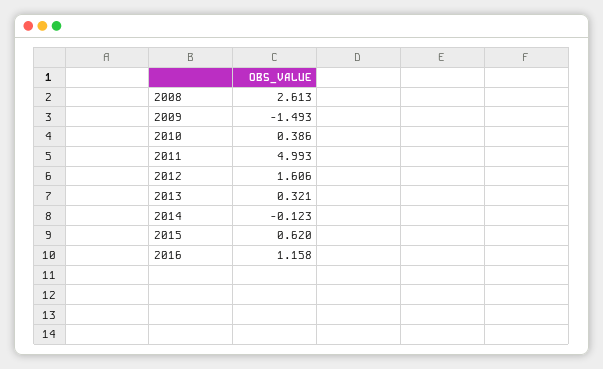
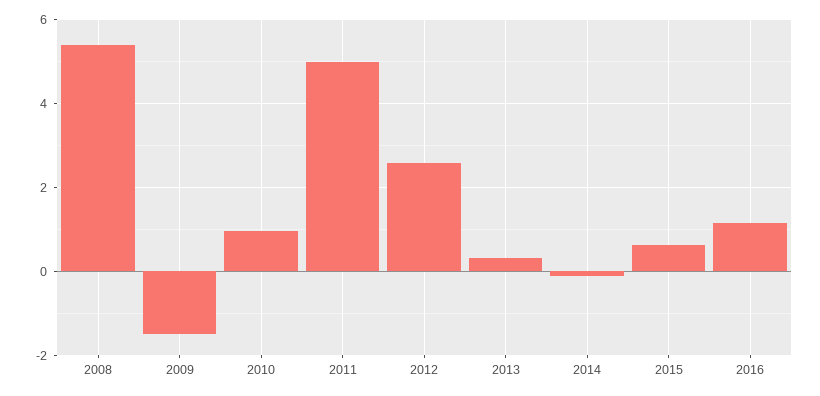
2008: 2.613 -> 5.4
2010: 0.386 -> 1
2012: 1.606 -> 2.6

